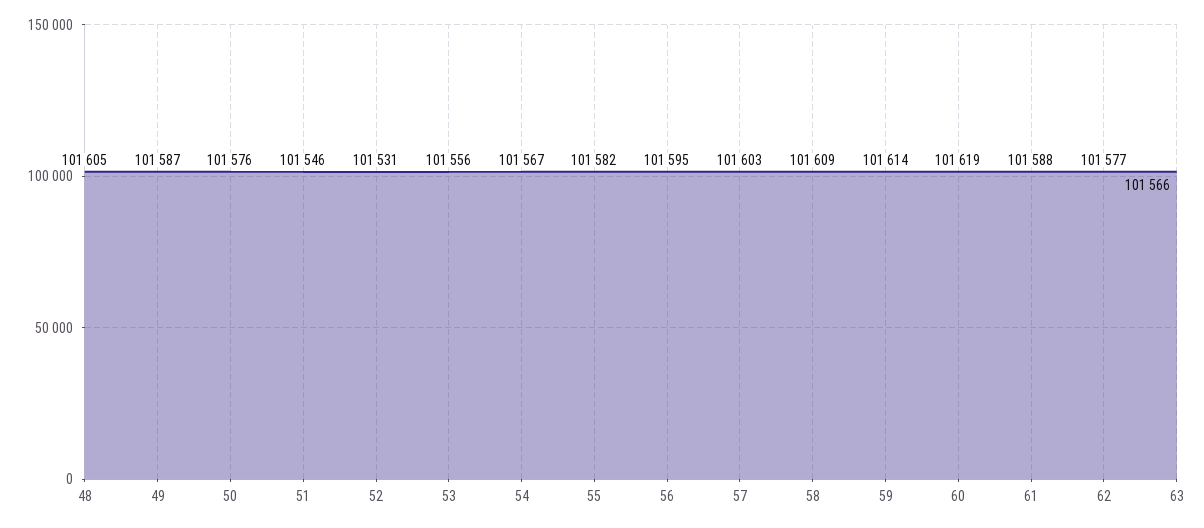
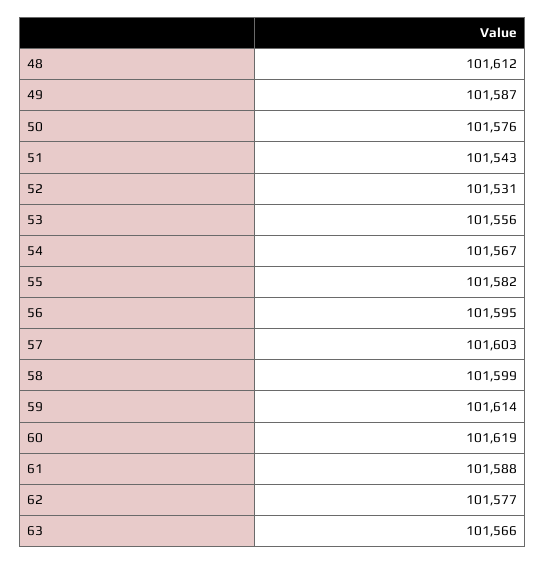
48: 101605 -> 101612
51: 101546 -> 101543
58: 101609 -> 101599

